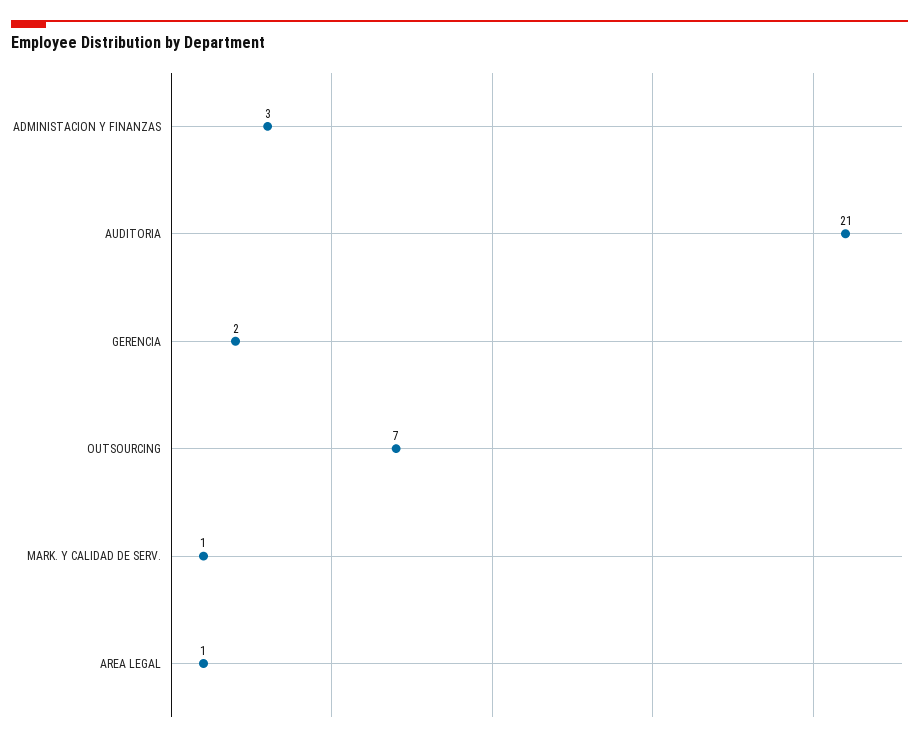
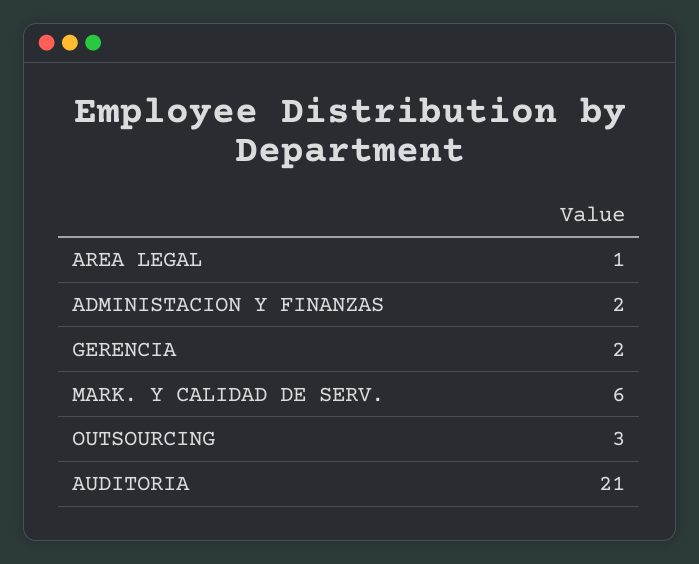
ADMINISTACION Y FINANZAS: 3 -> 2
OUTSOURCING: 7 -> 3
MARK. Y CALIDAD DE SERV.: 1 -> 6

